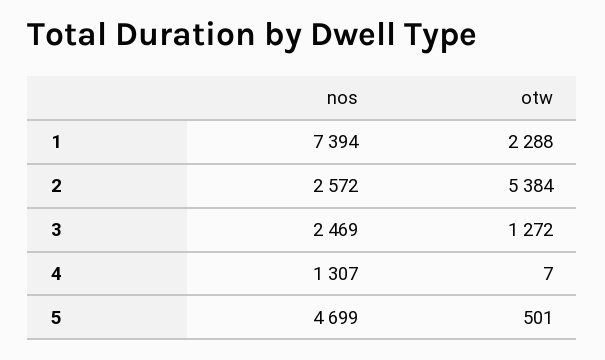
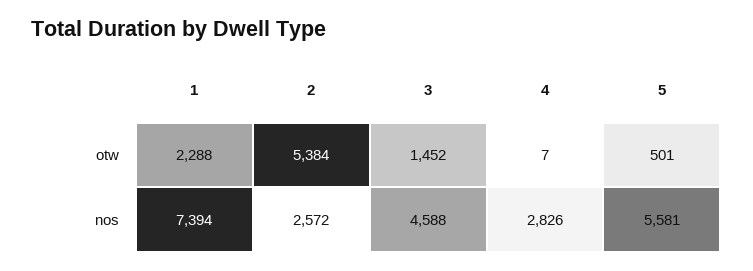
nos, 3: 2469 -> 4588
otw, 3: 1272 -> 1452
nos, 4: 1307 -> 2826
nos, 5: 4699 -> 5581

